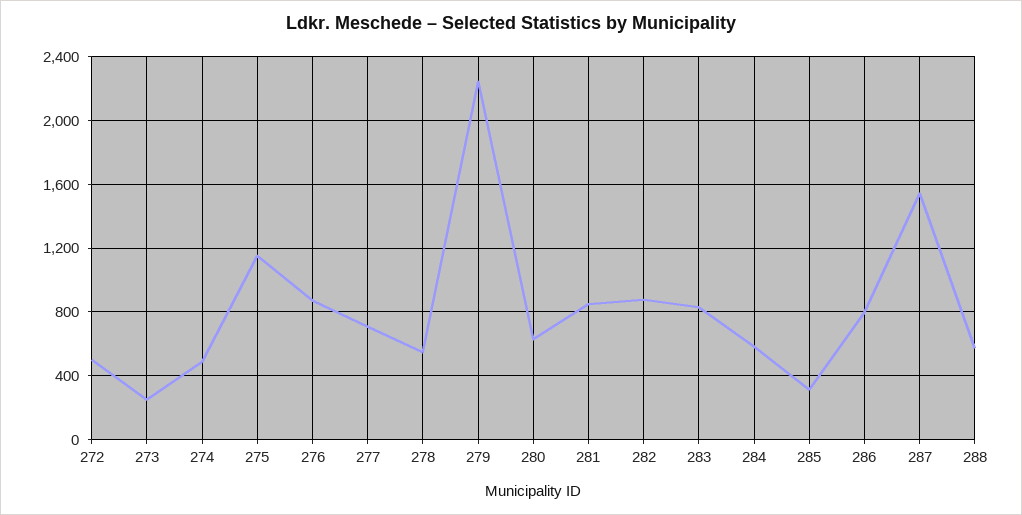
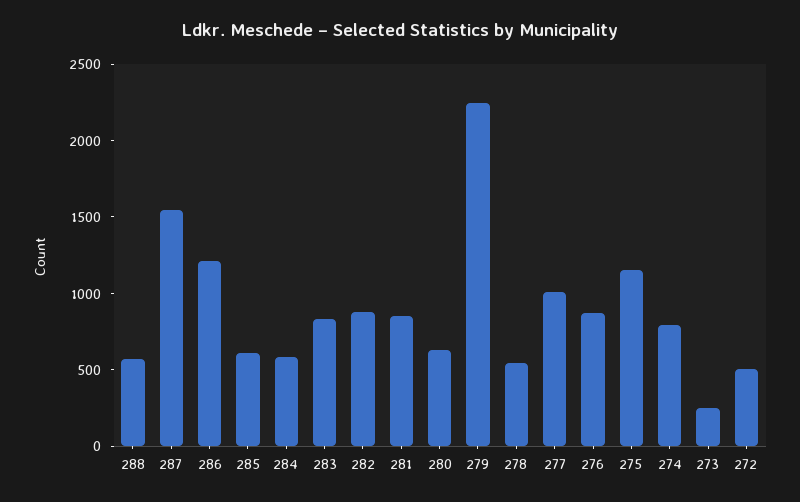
274: 500 -> 800
277: 700 -> 1000
285: 300 -> 600
286: 800 -> 1200

